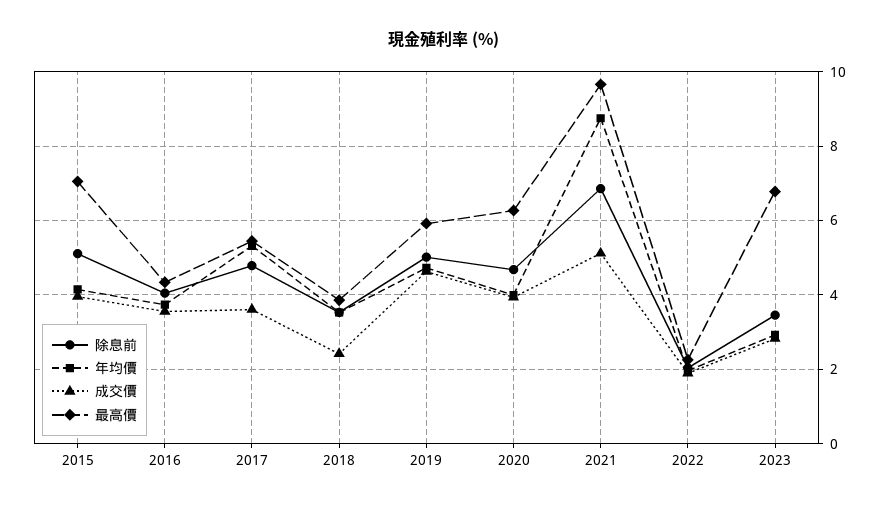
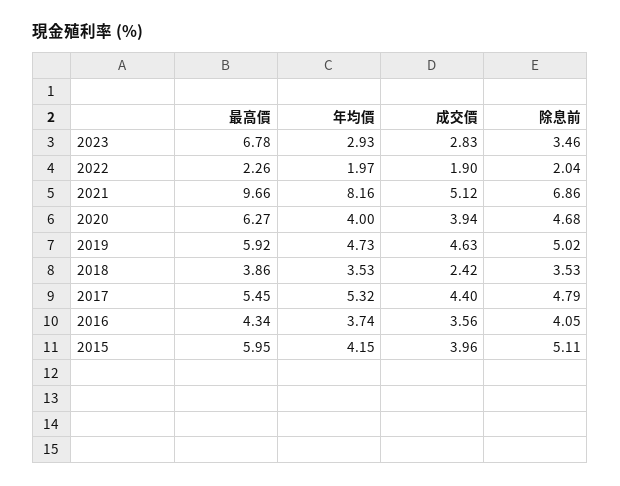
最高價, 2015: 7 -> 5.95
成交價, 2017: 3.6 -> 4.4
年均價, 2021: 8.8 -> 8.16

